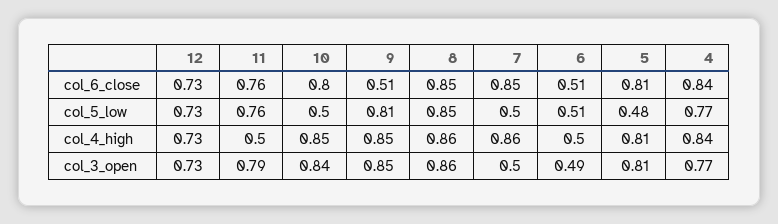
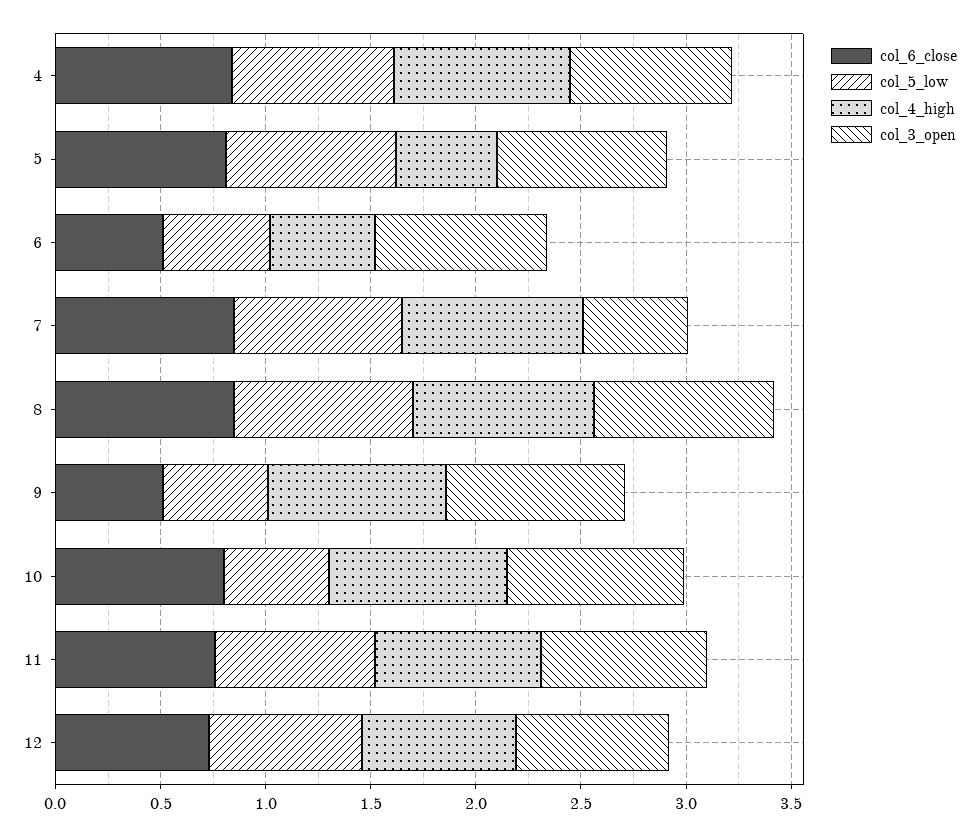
col_5_low, 9: 0.81 -> 0.5
col_5_low, 7: 0.5 -> 0.8
col_5_low, 5: 0.48 -> 0.8
col_4_high, 11: 0.5 -> 0.8
col_4_high, 5: 0.81 -> 0.5
col_3_open, 6: 0.49 -> 0.8

